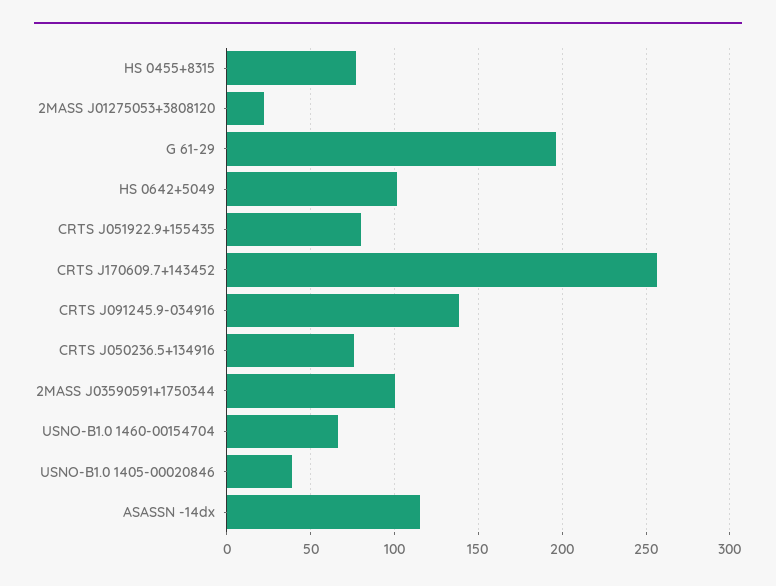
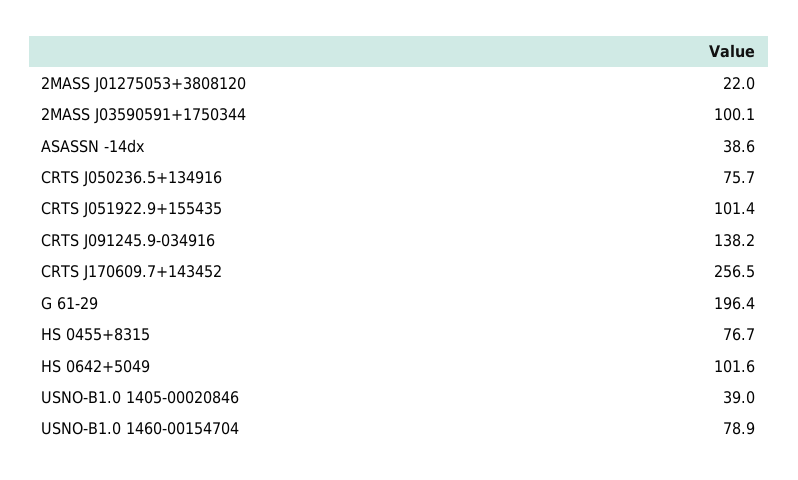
CRTS J051922.9+155435: 80 -> 101.4
USNO-B1.0 1460-00154704: 65 -> 78.9
ASASSN -14dx: 115 -> 38.6

